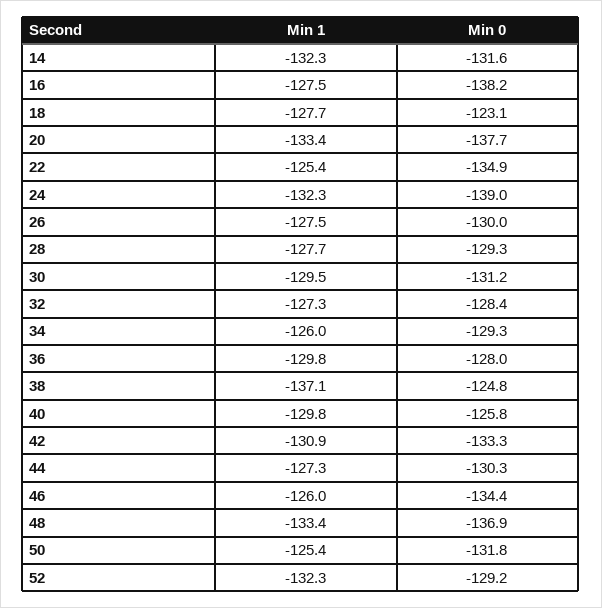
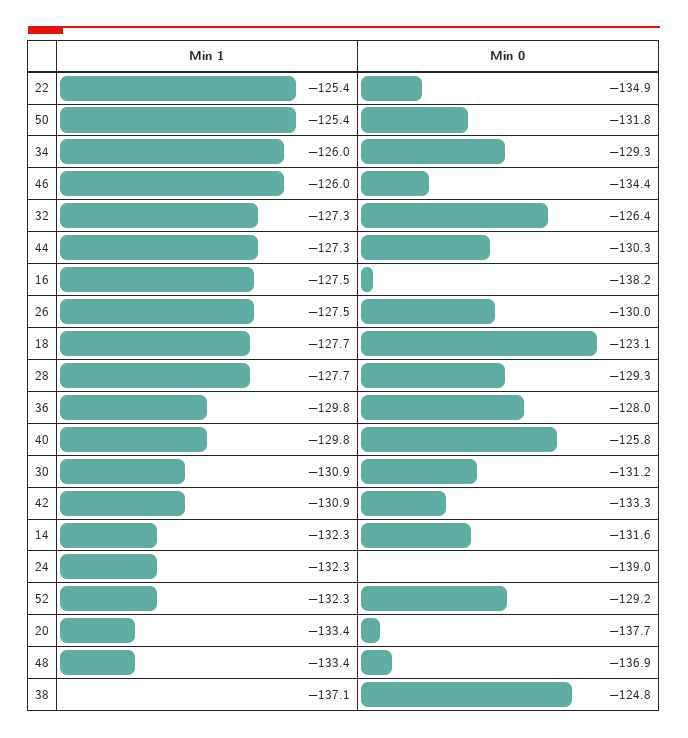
Min 1, 30: -129.5 -> -130.9
Min 0, 32: -128.4 -> -126.4

